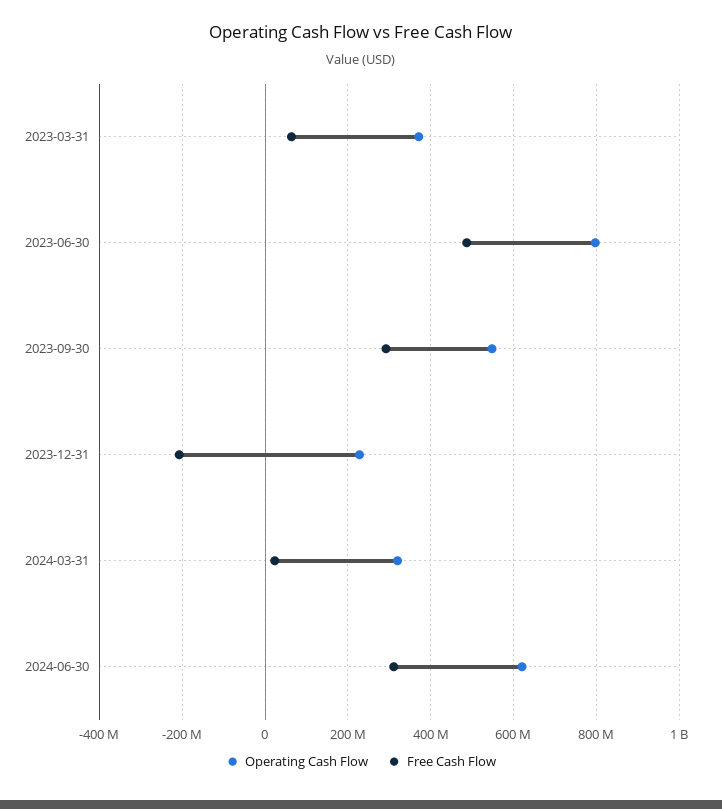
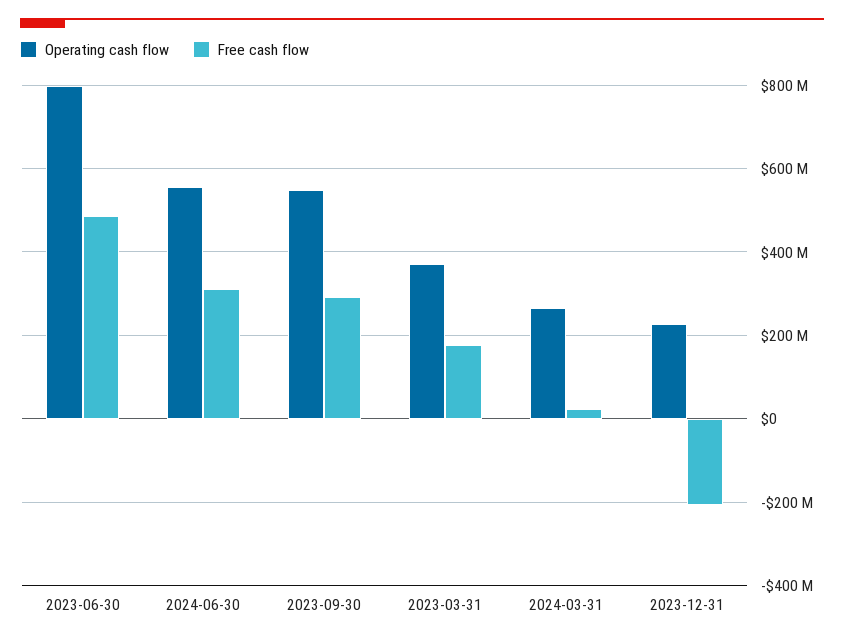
Free Cash Flow, 2023-03-31: 60000000 -> 180000000
Operating Cash Flow, 2024-03-31: 320000000 -> 260000000
Operating Cash Flow, 2024-06-30: 620000000 -> 560000000

